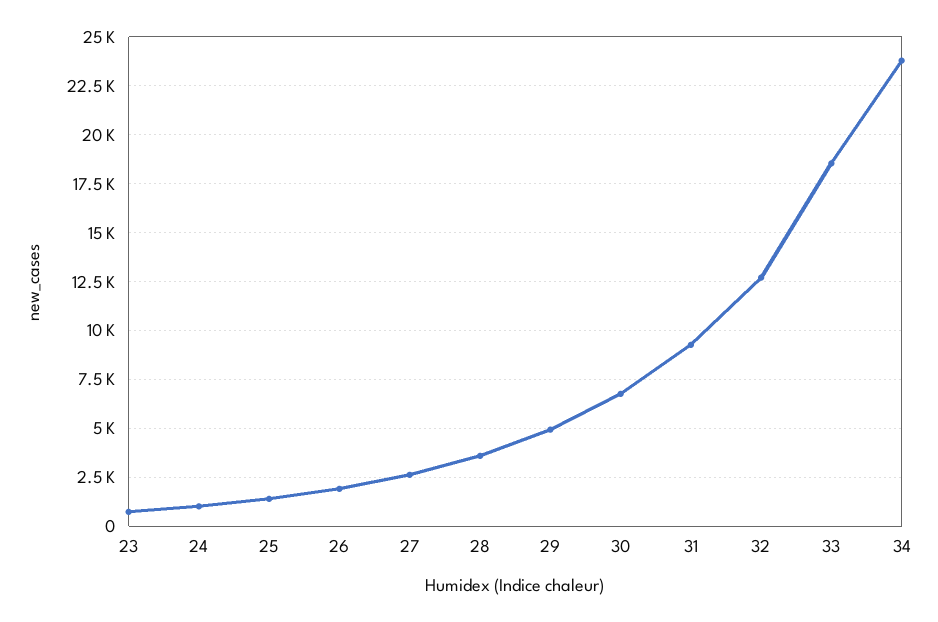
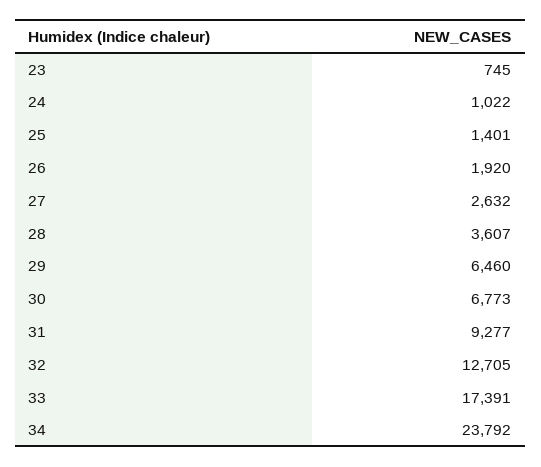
29: 5000 -> 6460
33: 18500 -> 17391

